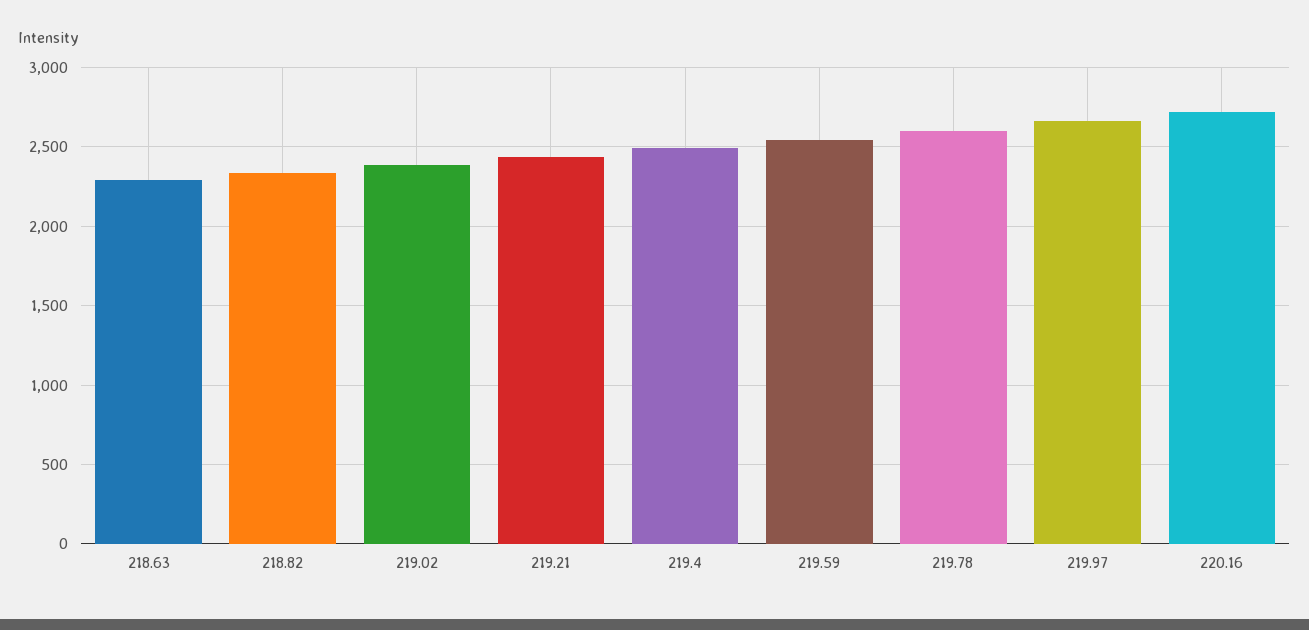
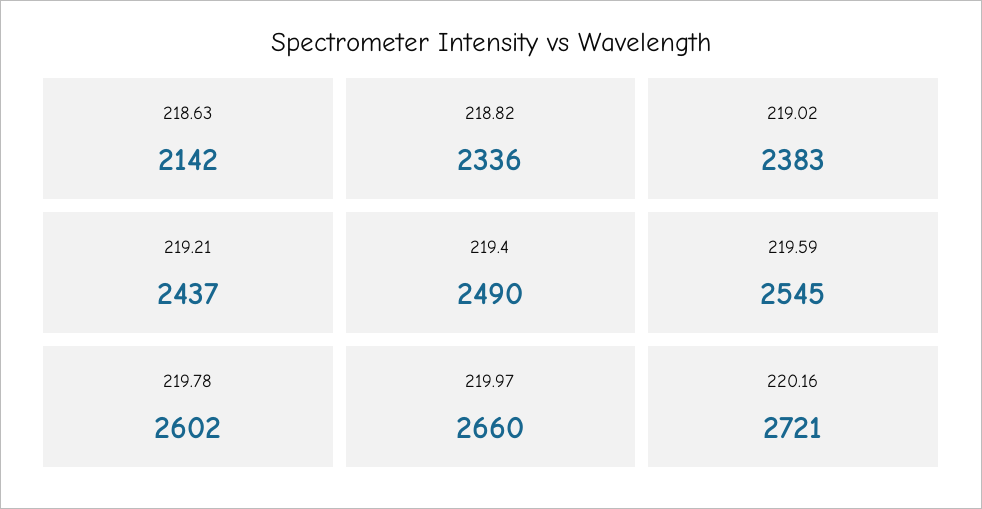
218.63: 2300 -> 2142

